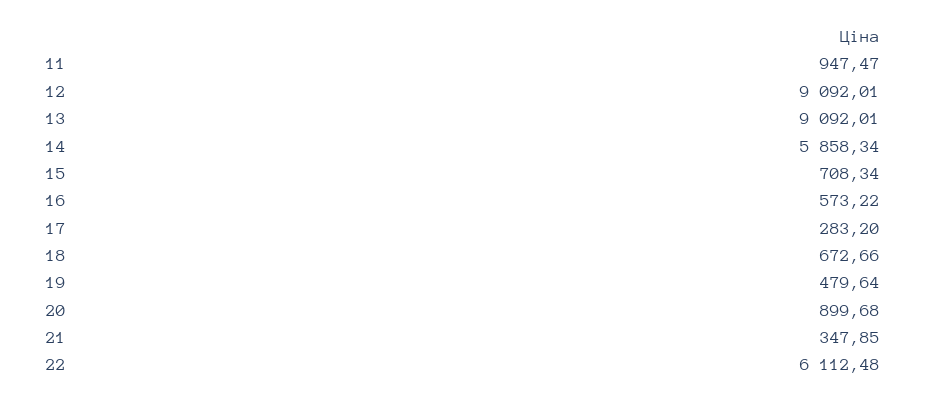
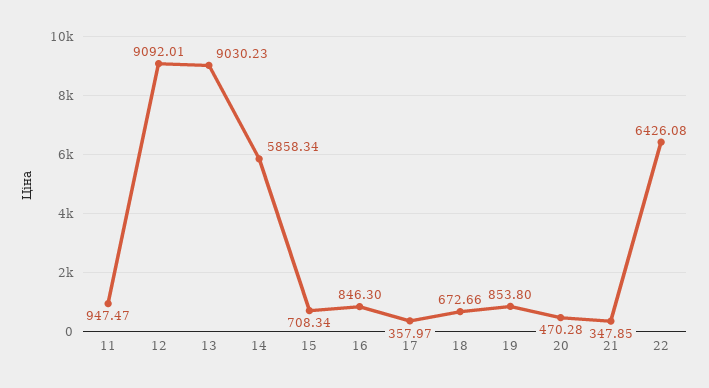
13: 9092.01 -> 9030.23
16: 573.22 -> 846.3
17: 283.2 -> 357.97
19: 479.64 -> 853.8
20: 899.68 -> 470.28
22: 6112.48 -> 6426.08

